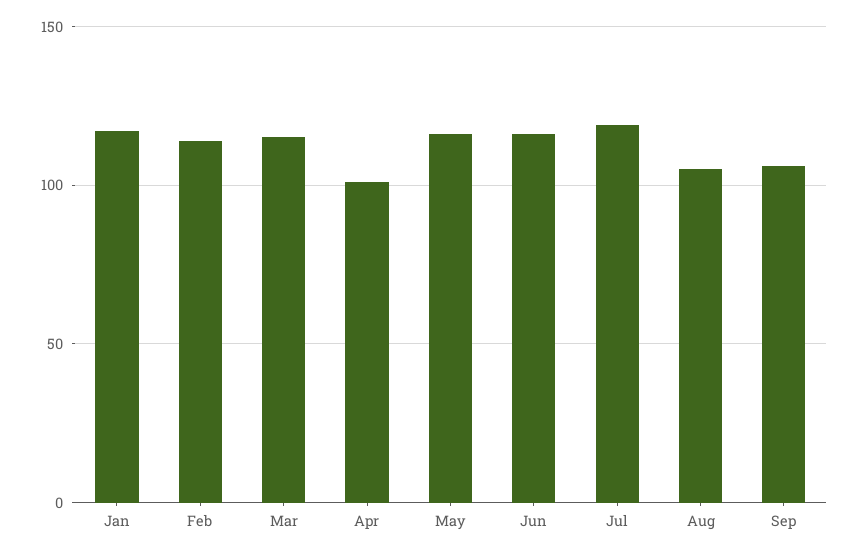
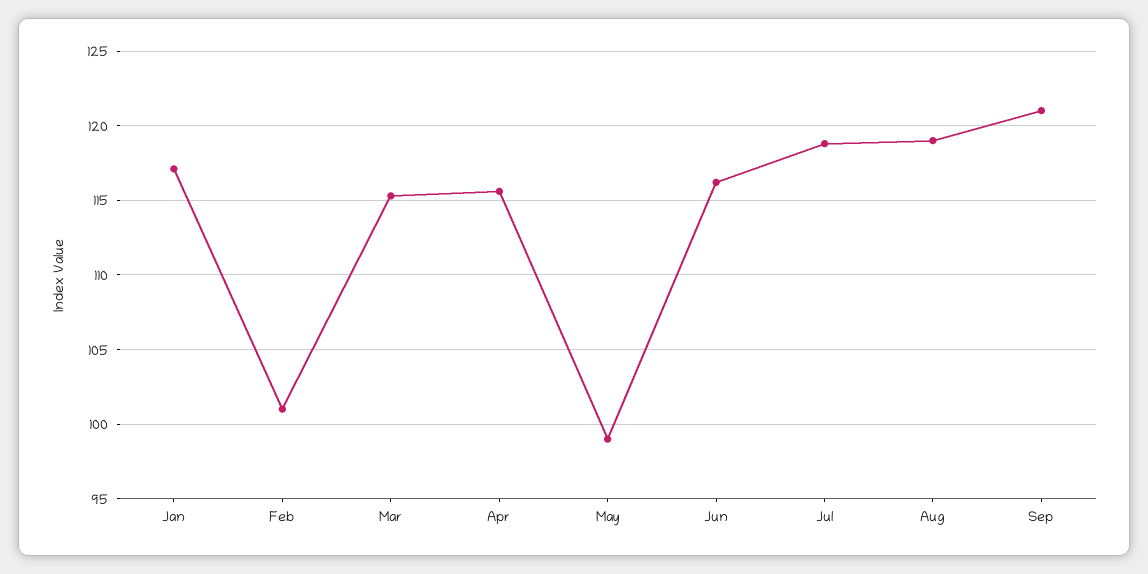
Feb: 115 -> 101
Apr: 100 -> 115.5
May: 115 -> 99
Aug: 105 -> 119
Sep: 105 -> 121

